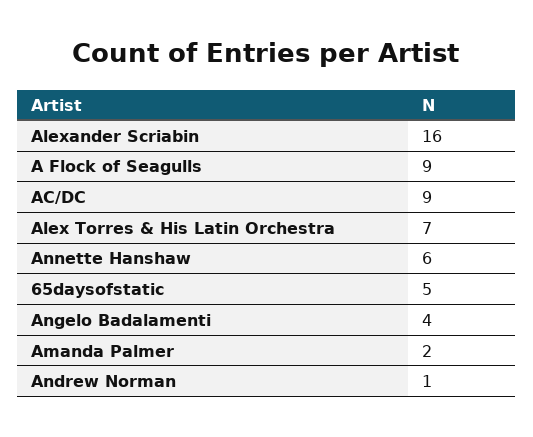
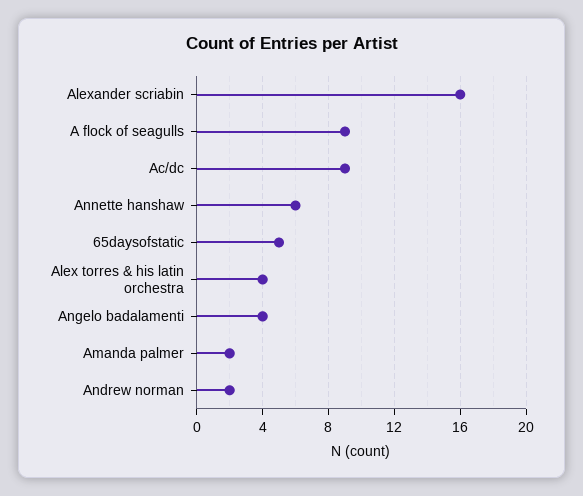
Alex Torres & His Latin Orchestra: 7 -> 4
Andrew Norman: 1 -> 2

